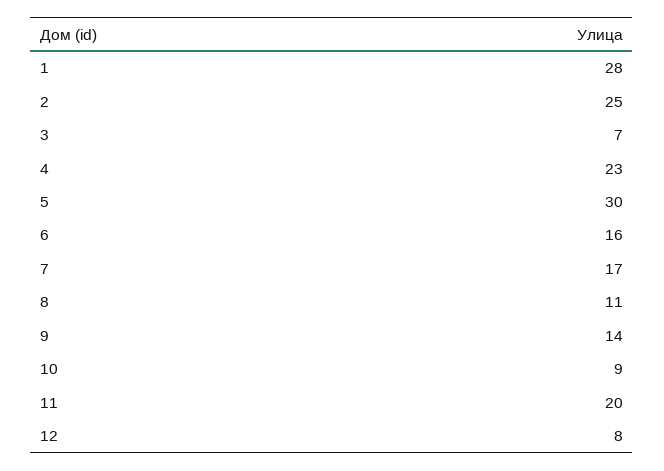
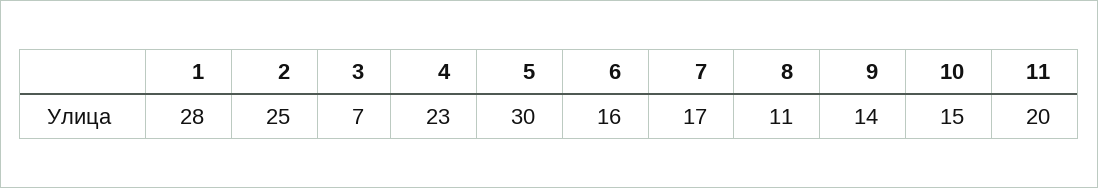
10: 9 -> 15
12: 8 -> none

